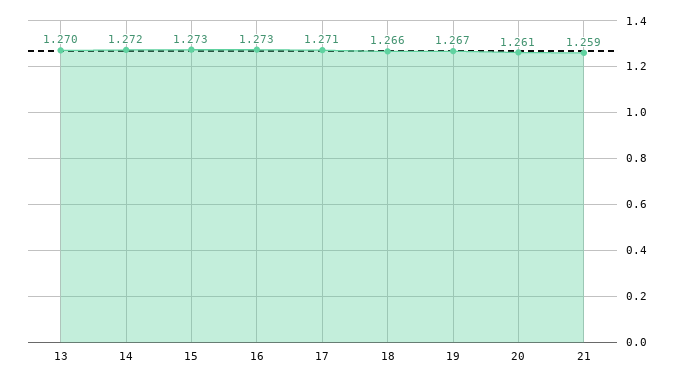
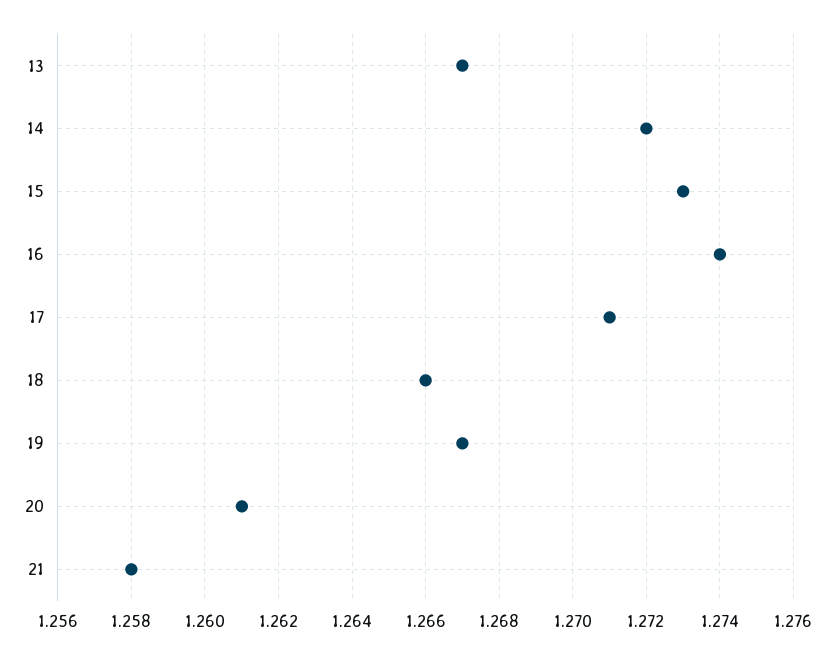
13: 1.27 -> 1.267
16: 1.273 -> 1.274
21: 1.259 -> 1.258

